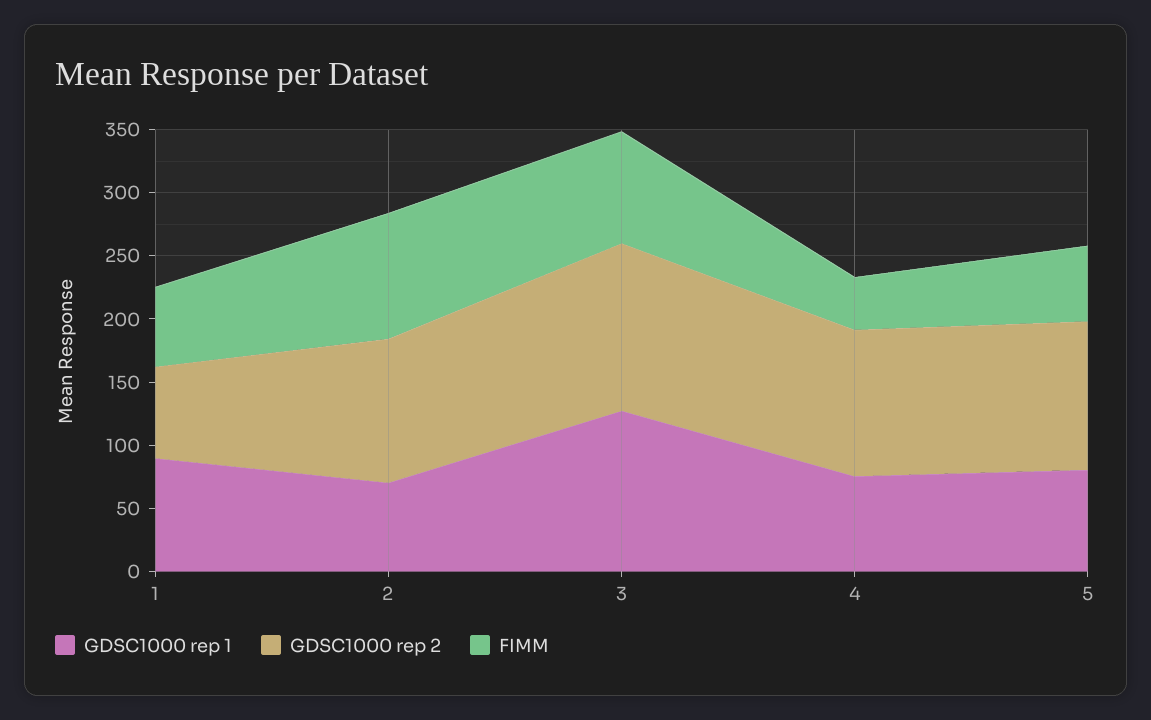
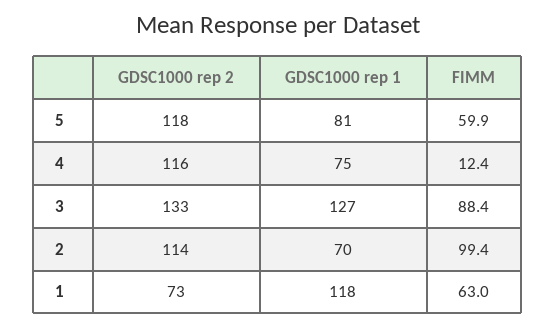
GDSC1000 rep 1, 1: 90 -> 118
FIMM, 4: 40 -> 12.4

